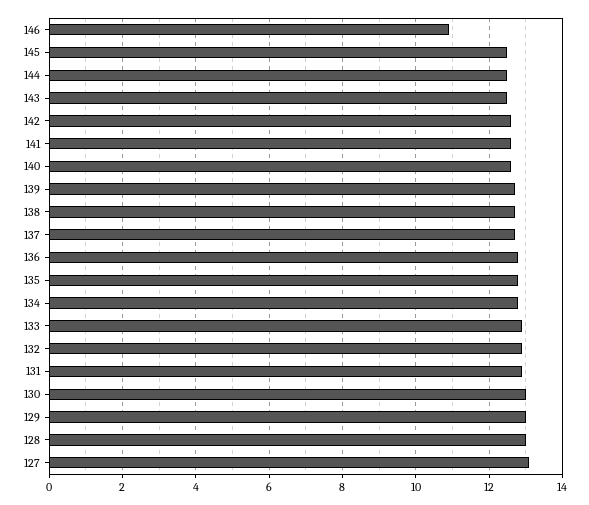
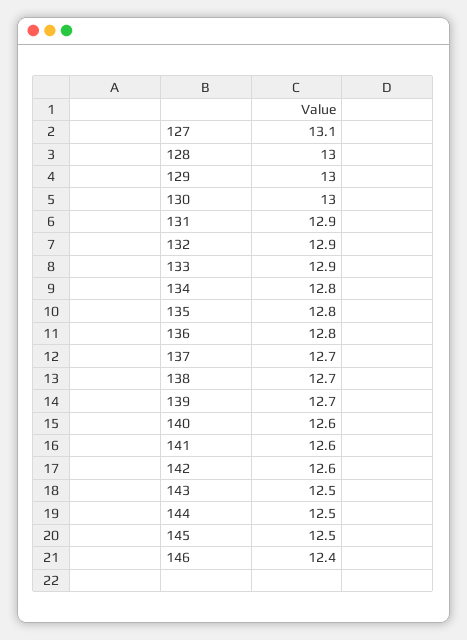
146: 11 -> 12.4

